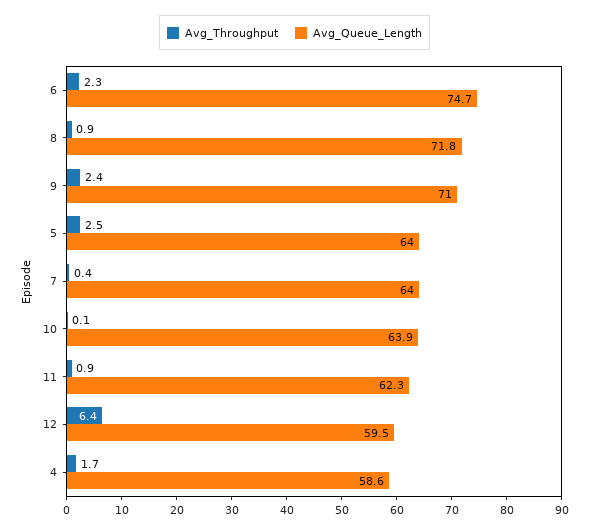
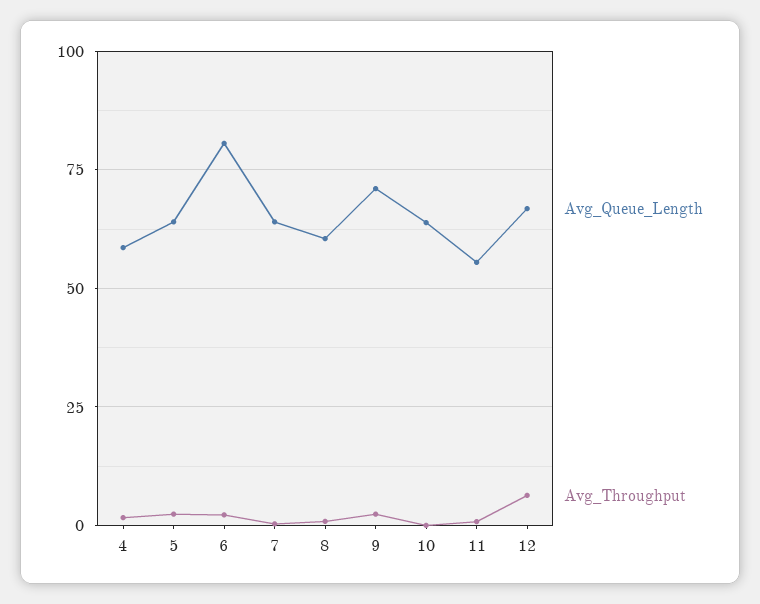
Avg_Queue_Length, 6: 74.7 -> 80
Avg_Queue_Length, 8: 71.8 -> 60
Avg_Queue_Length, 11: 62.3 -> 55
Avg_Queue_Length, 12: 59.5 -> 67.5

